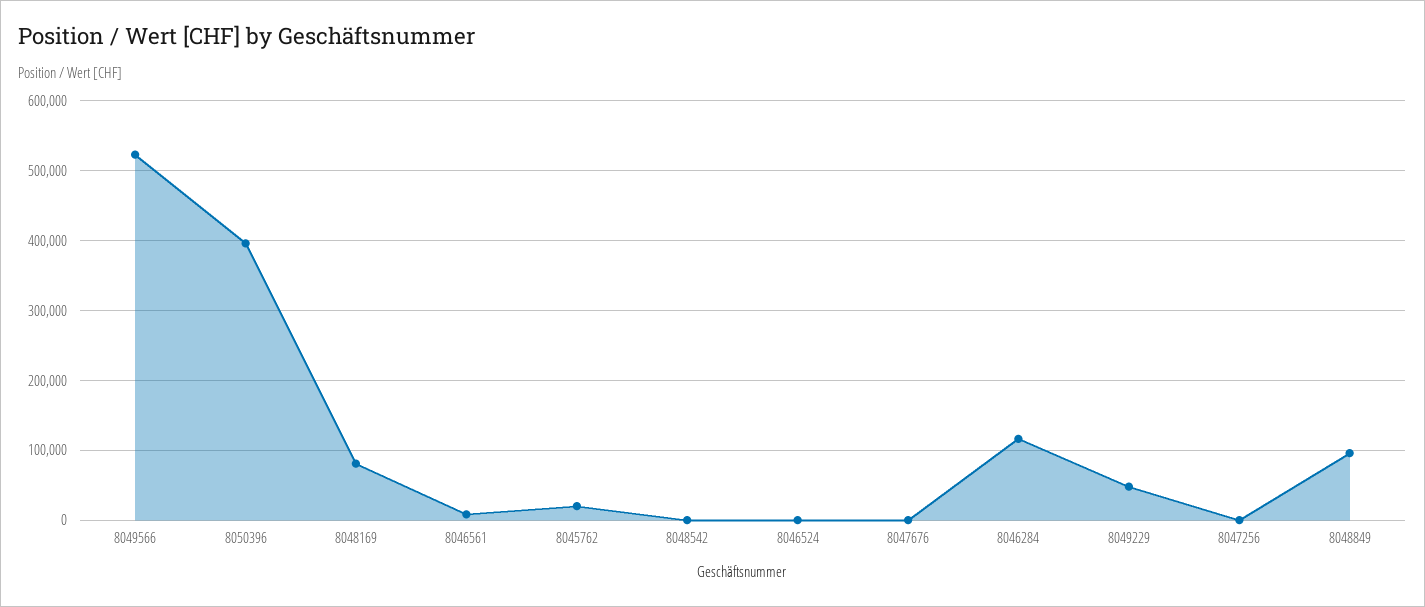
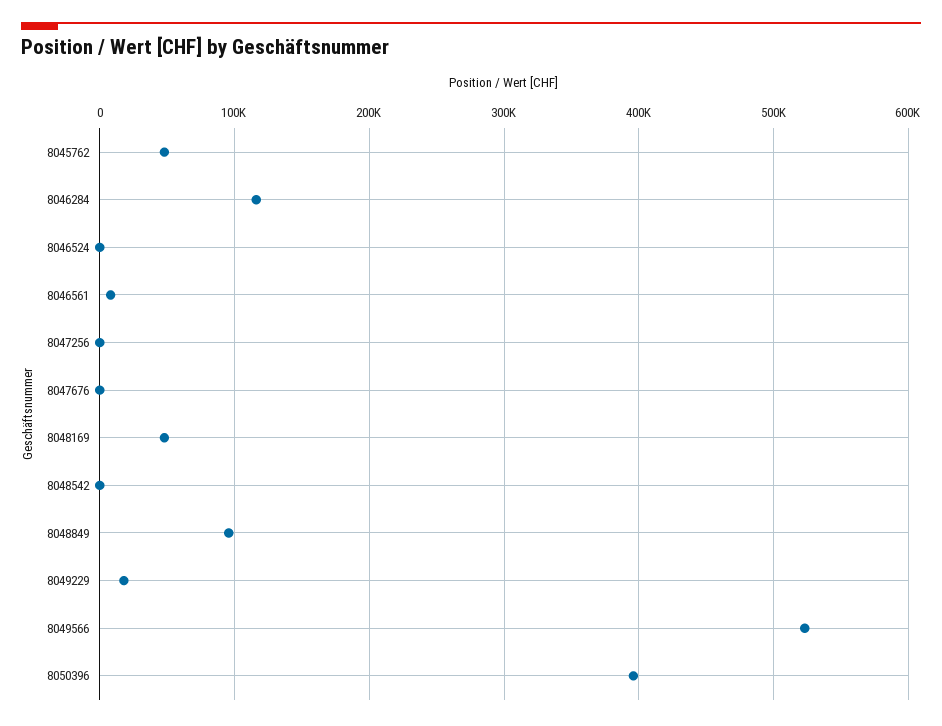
8048169: 80000 -> 50000
8045762: 20000 -> 50000
8049229: 50000 -> 20000

